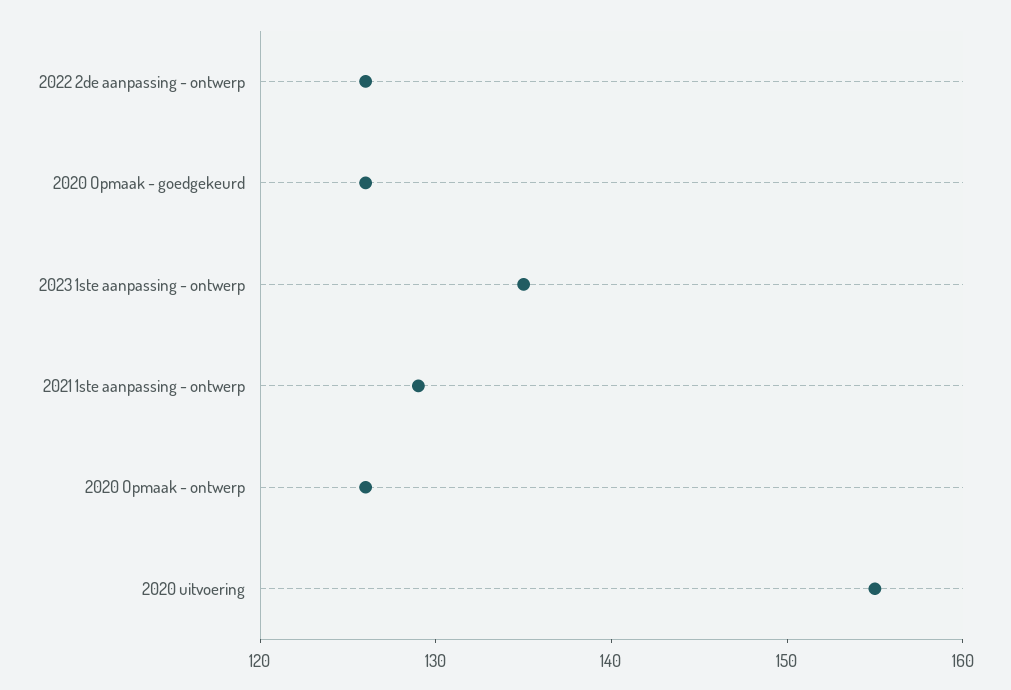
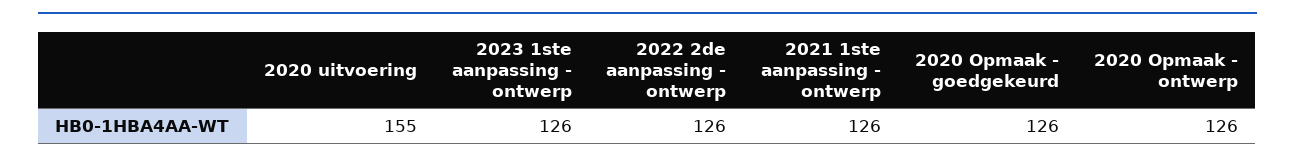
2023 1ste aanpassing - ontwerp: 135 -> 126
2021 1ste aanpassing - ontwerp: 129 -> 126

